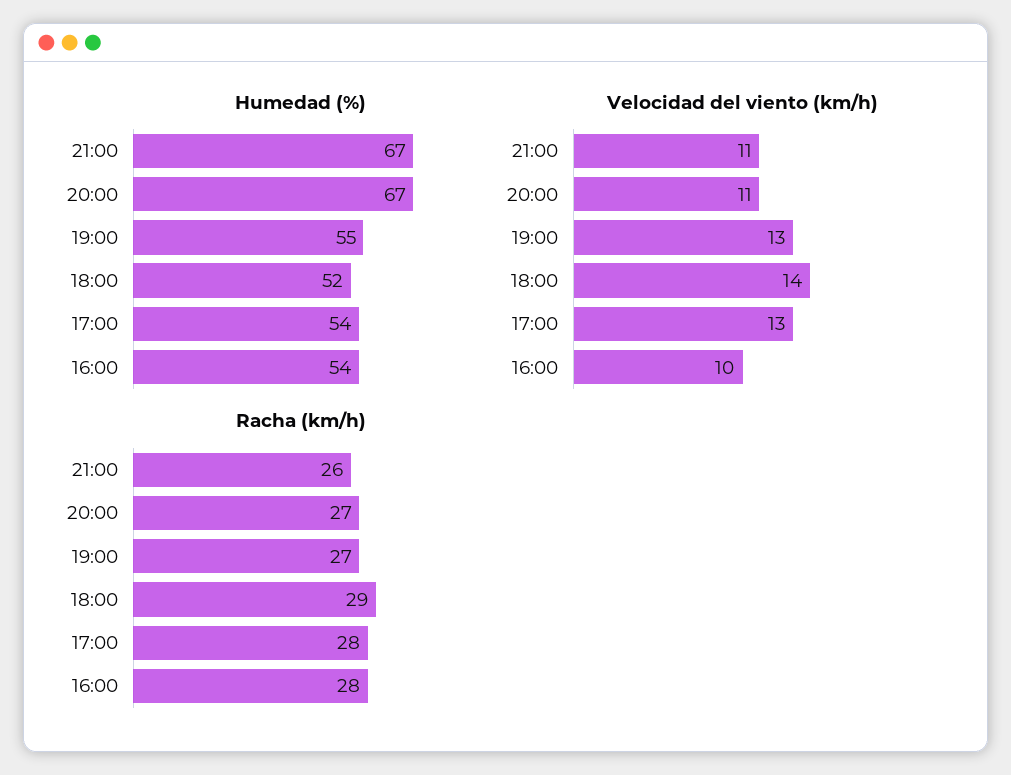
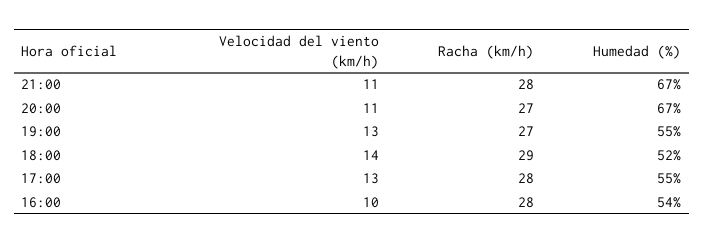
Humedad (%), 17:00: 54 -> 55
Racha (km/h), 21:00: 26 -> 28

